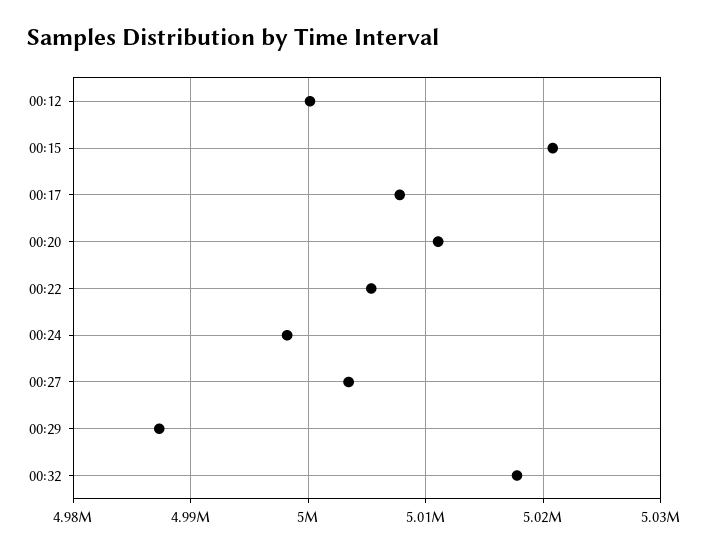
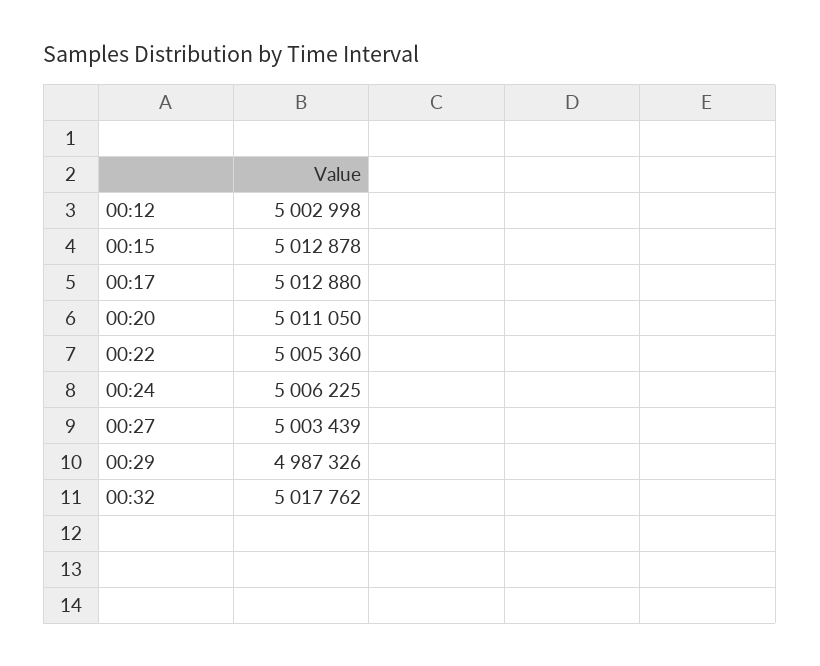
00:12: 5000000 -> 5002998
00:15: 5021000 -> 5012878
00:17: 5008000 -> 5012880
00:24: 4998000 -> 5006225

